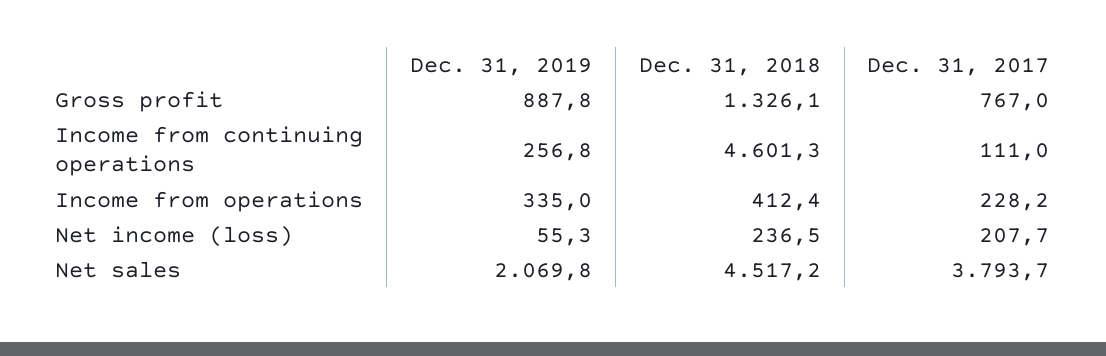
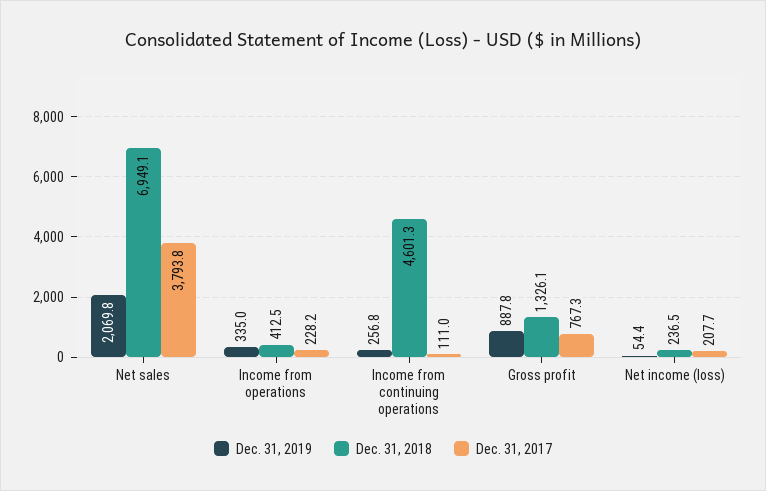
Dec. 31, 2017, Gross profit: 767 -> 767.3
Dec. 31, 2018, Income from operations: 412.4 -> 412.5
Dec. 31, 2019, Net income (loss): 55.3 -> 54.4
Dec. 31, 2018, Net sales: 4517.2 -> 6949.1
Dec. 31, 2017, Net sales: 3793.7 -> 3793.8

